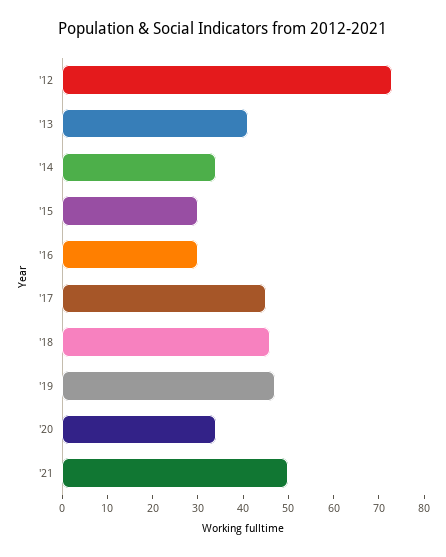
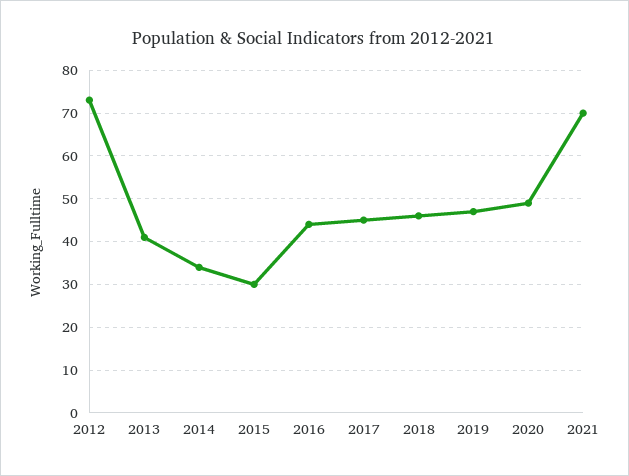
'16: 30 -> 45
'20: 35 -> 50
'21: 50 -> 70

